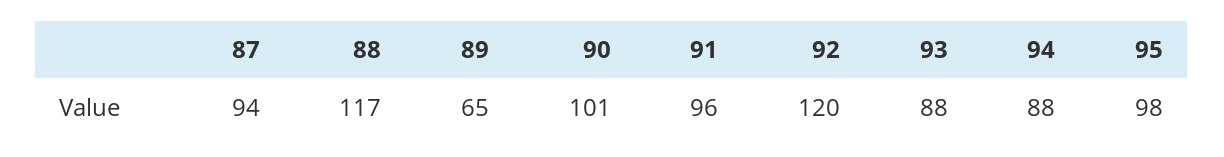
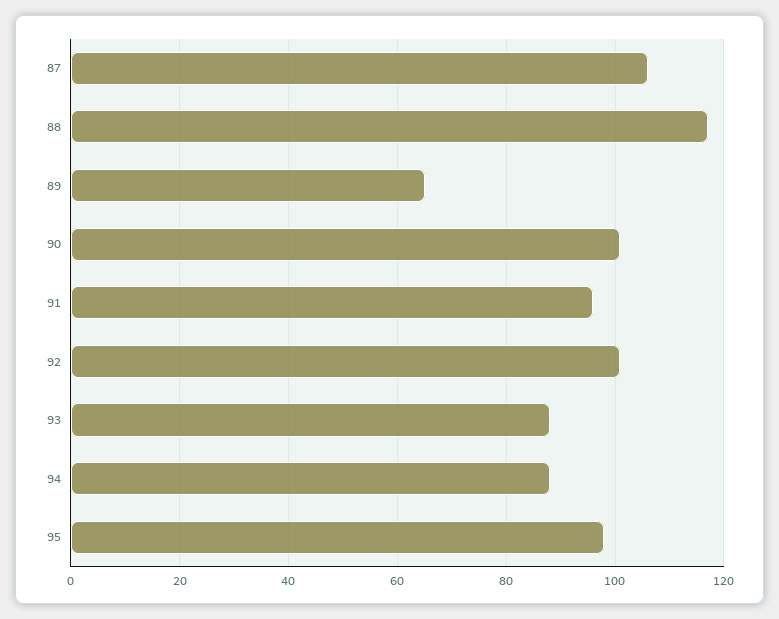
87: 94 -> 105
92: 120 -> 100

